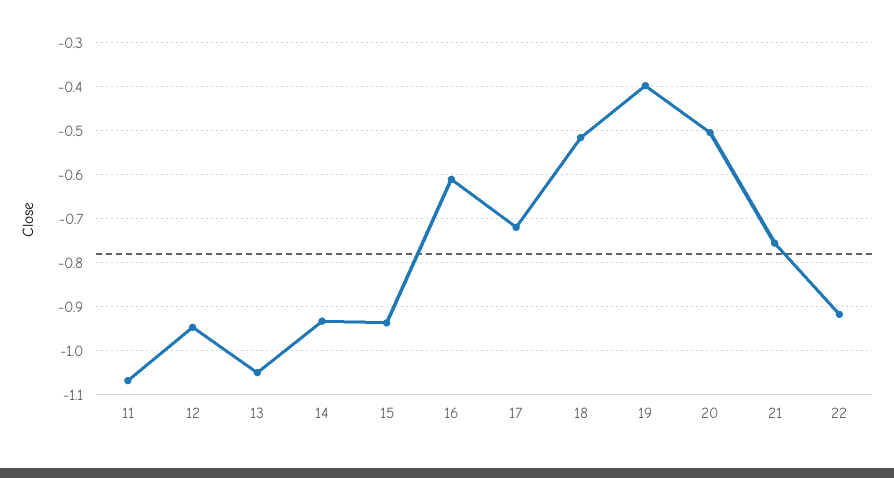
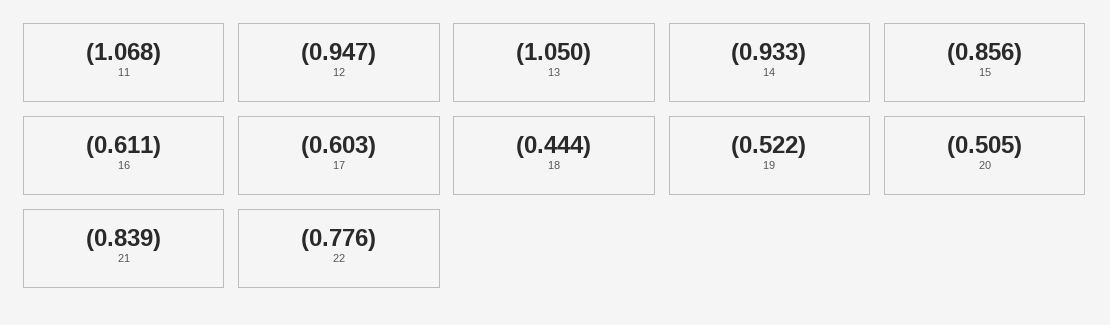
15: -0.94 -> -0.856
17: -0.72 -> -0.603
18: -0.52 -> -0.444
19: -0.4 -> -0.522
21: -0.76 -> -0.839
22: -0.92 -> -0.776

